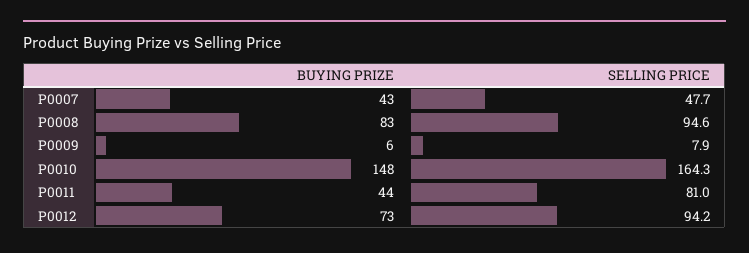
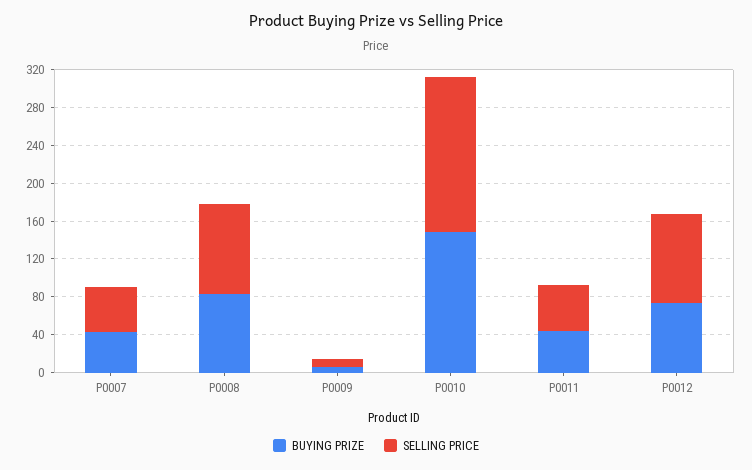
SELLING PRICE, P0011: 81 -> 50

